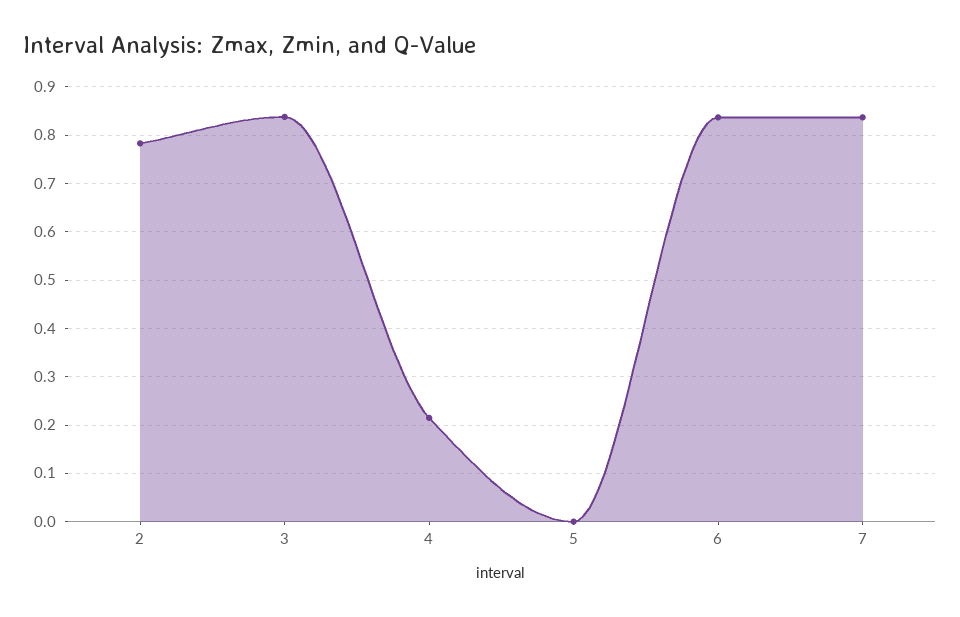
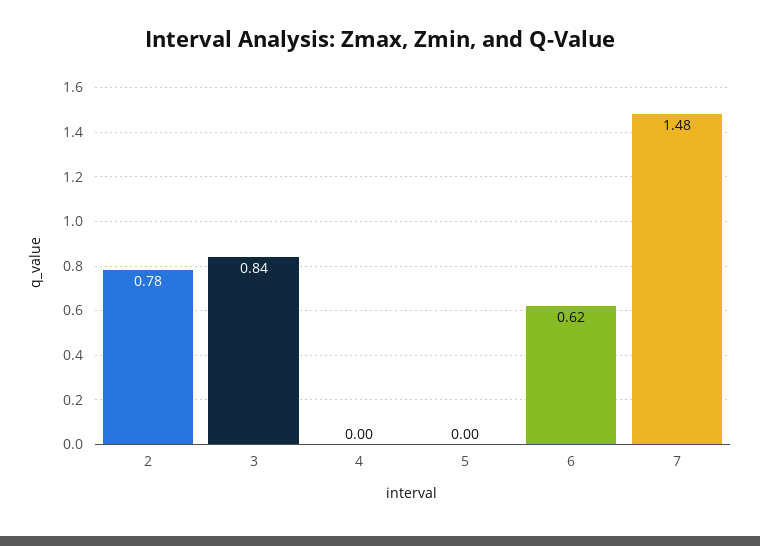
4: 0.22 -> 0
6: 0.84 -> 0.62
7: 0.84 -> 1.48

